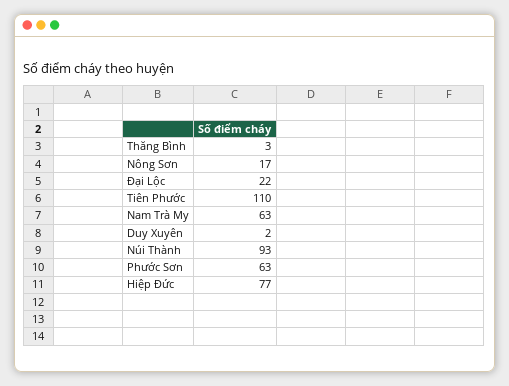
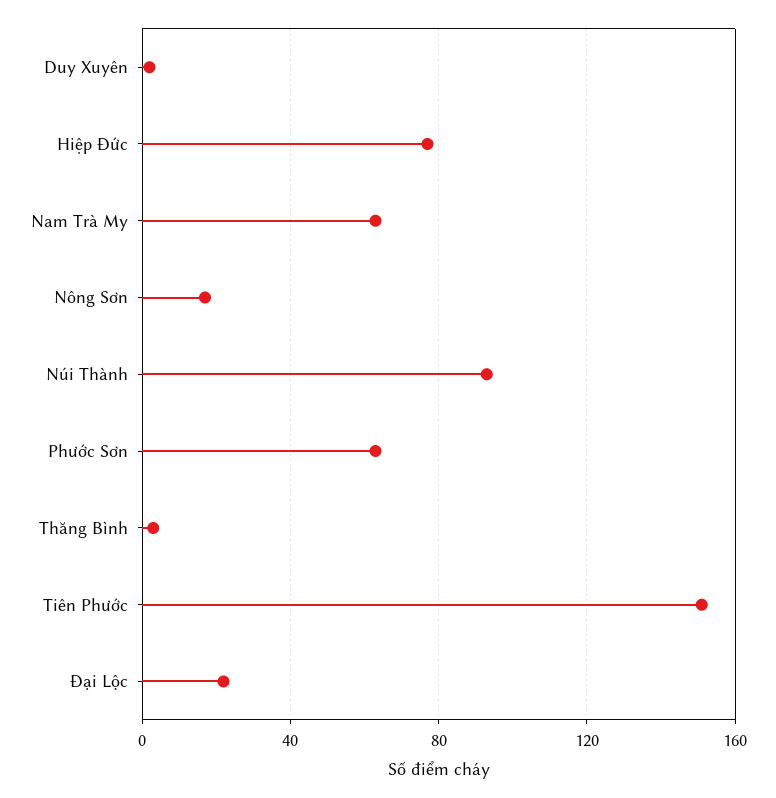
Tiên Phước: 110 -> 150

